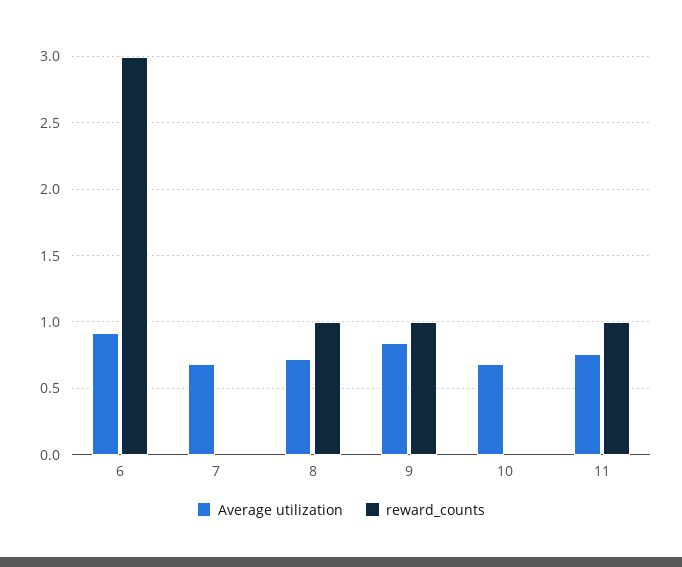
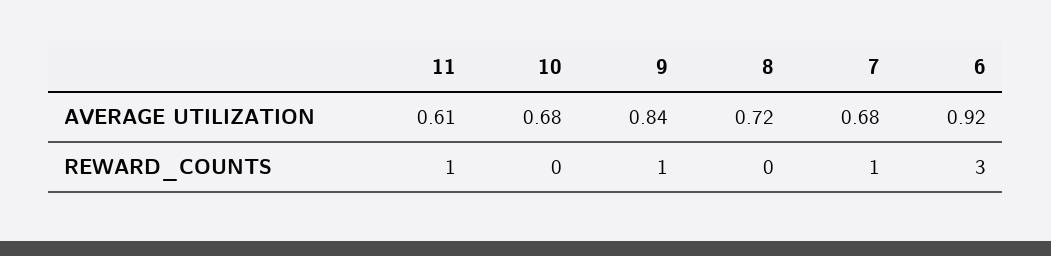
reward_counts, 7: 0 -> 1
reward_counts, 8: 1 -> 0
Average utilization, 11: 0.75 -> 0.61

